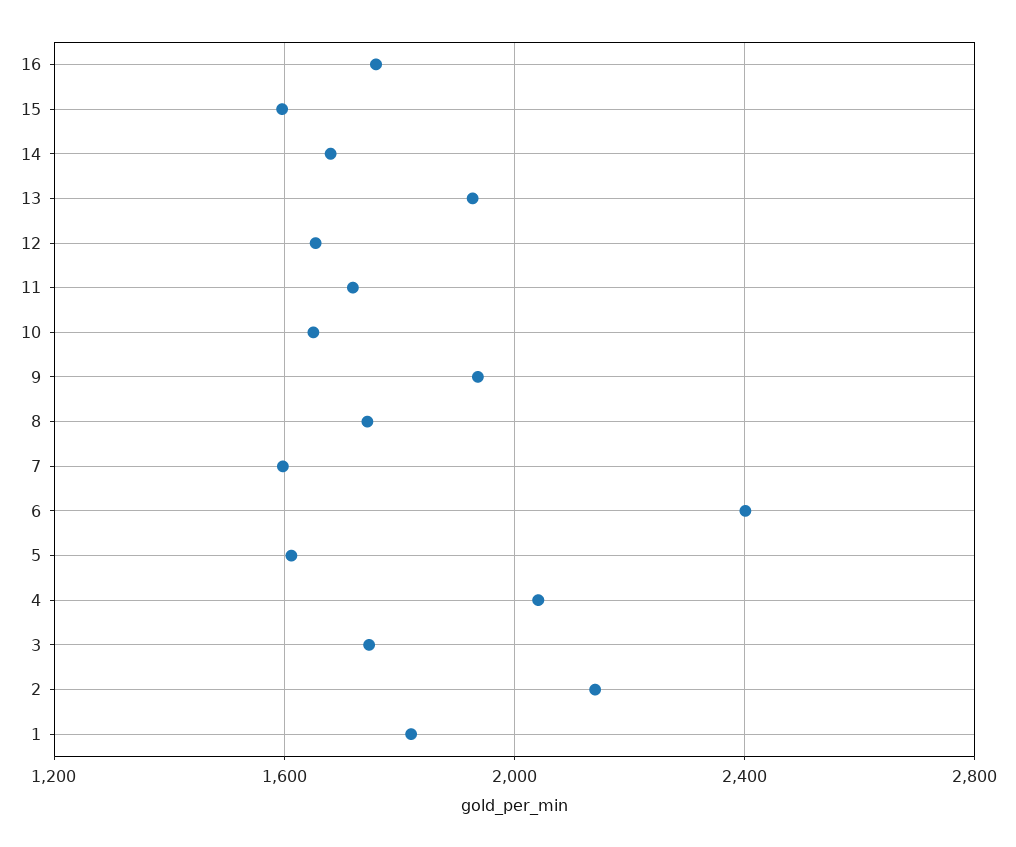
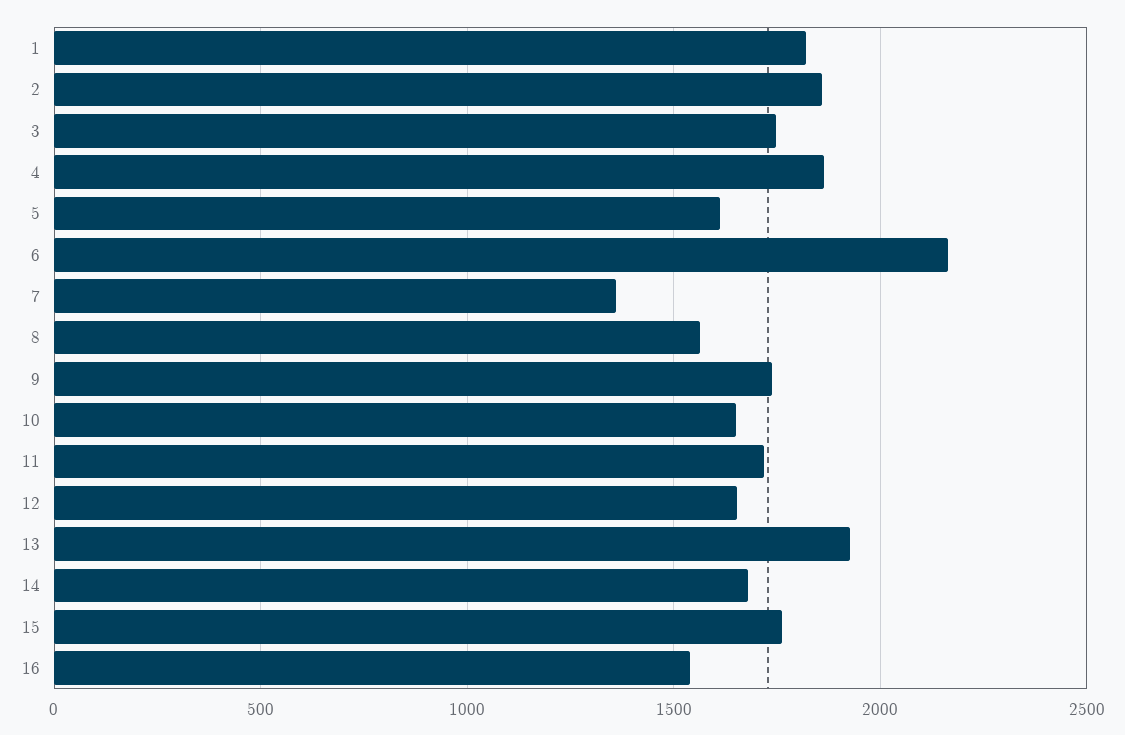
16: 1750 -> 1550
15: 1600 -> 1750
9: 1950 -> 1750
8: 1750 -> 1550
7: 1600 -> 1350
6: 2400 -> 2150
4: 2050 -> 1850
2: 2150 -> 1850

